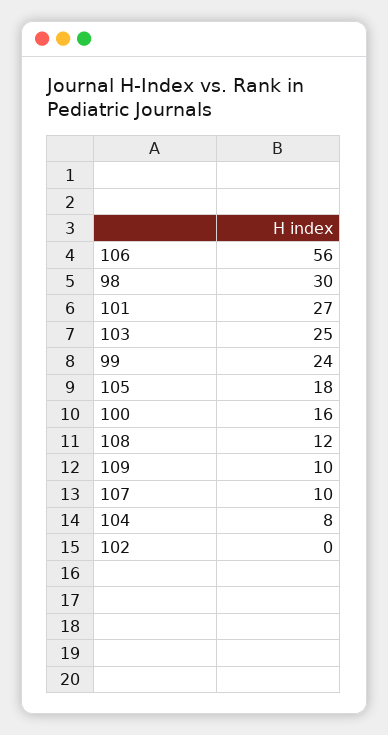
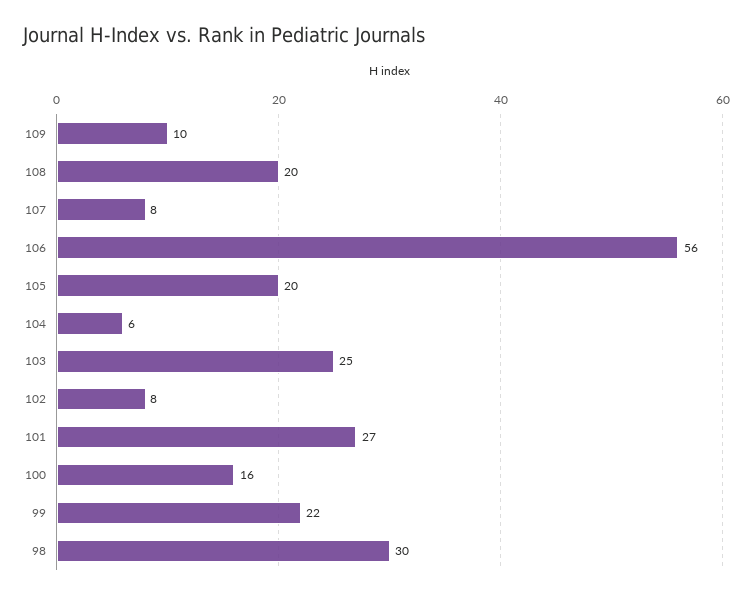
99: 24 -> 22
105: 18 -> 20
108: 12 -> 20
107: 10 -> 8
104: 8 -> 6
102: 0 -> 8

